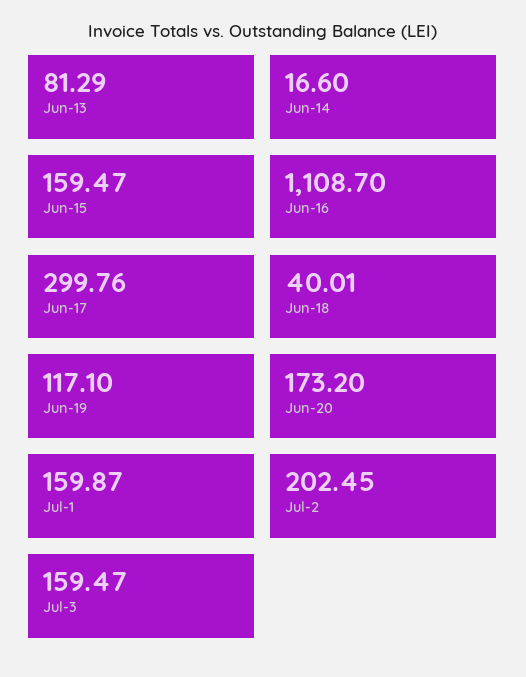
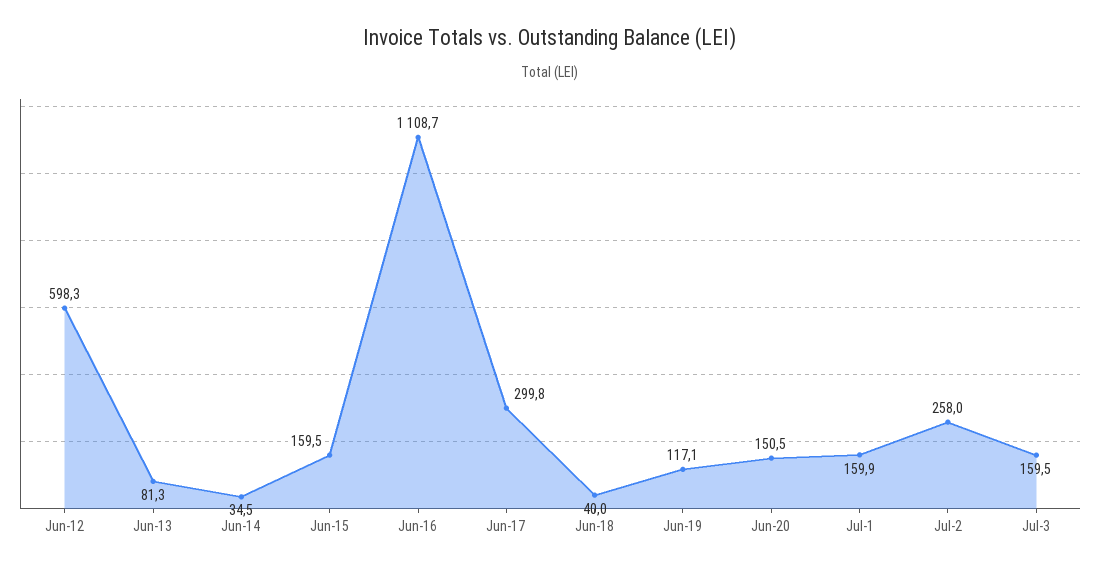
Jun-14: 16.6 -> 34.5
Jun-20: 173.2 -> 150.5
Jul-2: 202.45 -> 258
Jun-12: none -> 598.3

